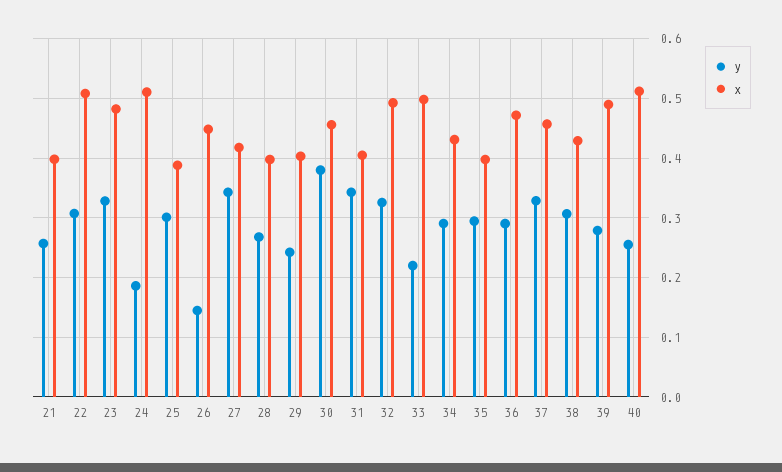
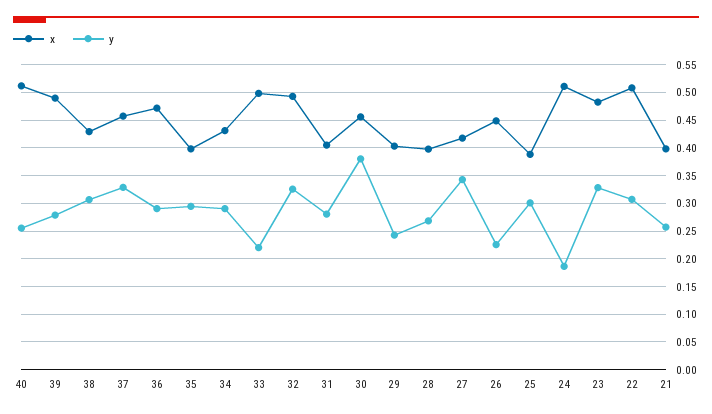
y, 26: 0.14 -> 0.225
y, 31: 0.34 -> 0.275

